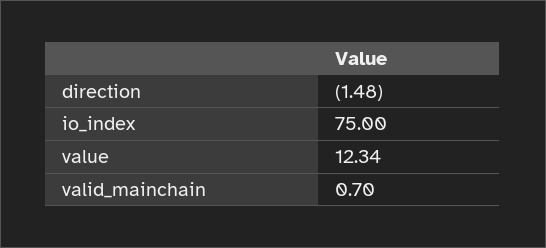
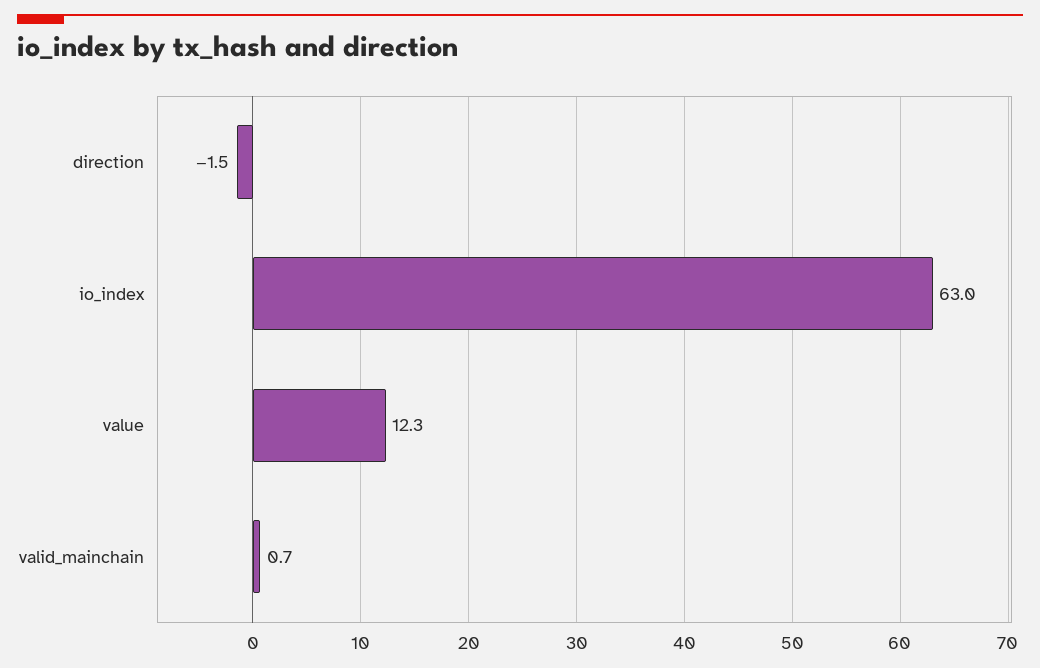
io_index: 75 -> 63

